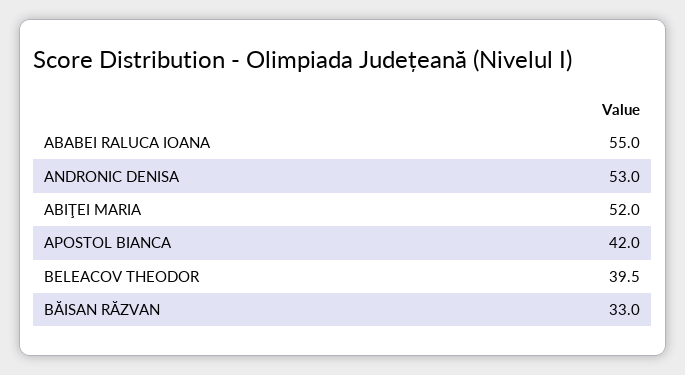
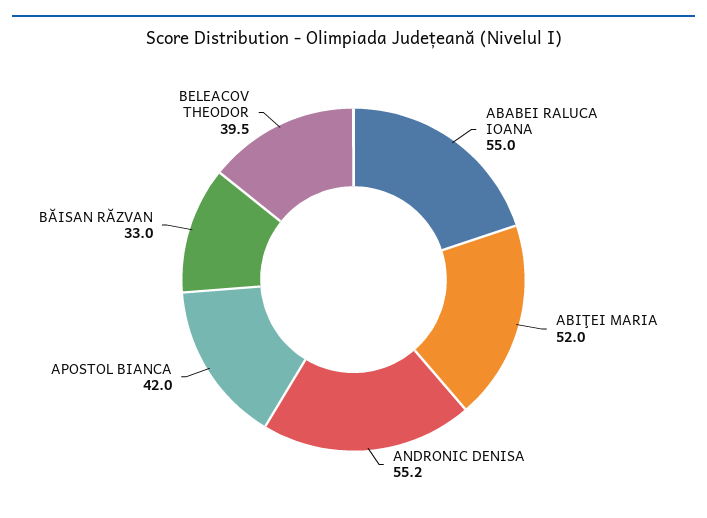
ANDRONIC DENISA: 53 -> 55.2

